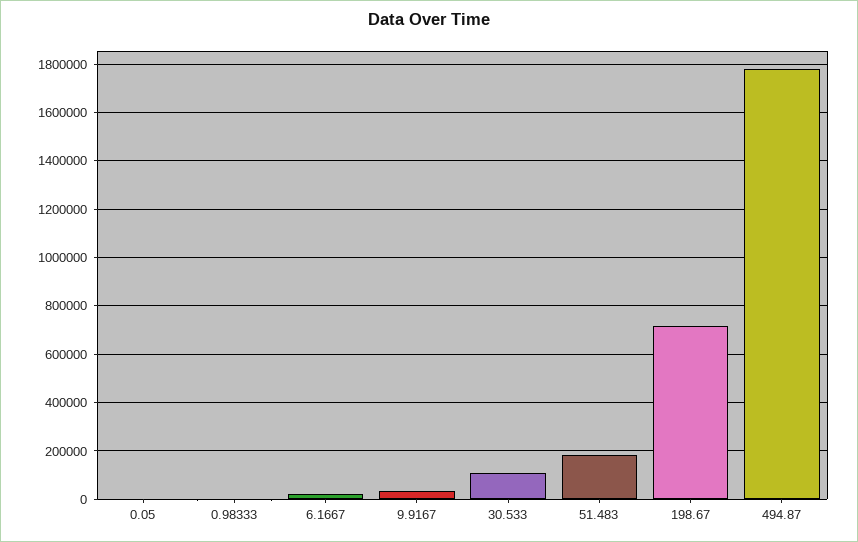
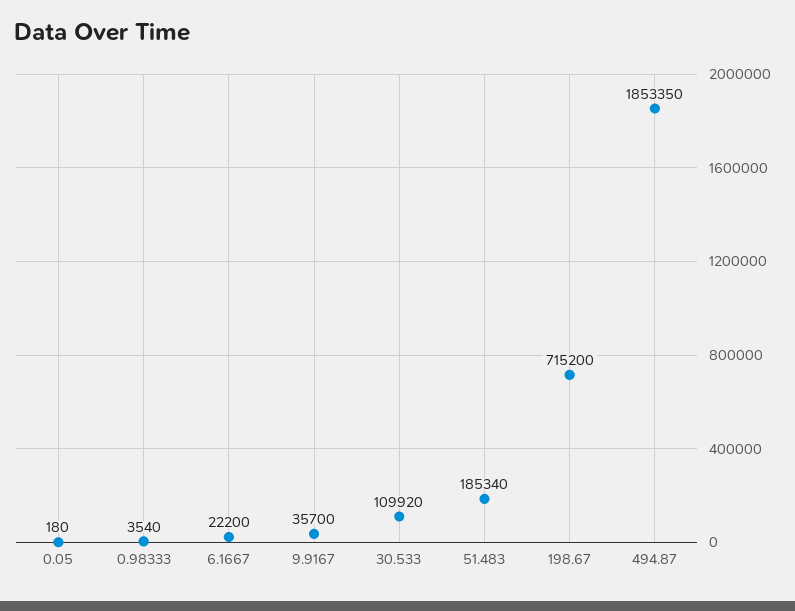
494.87: 1775000 -> 1853350

